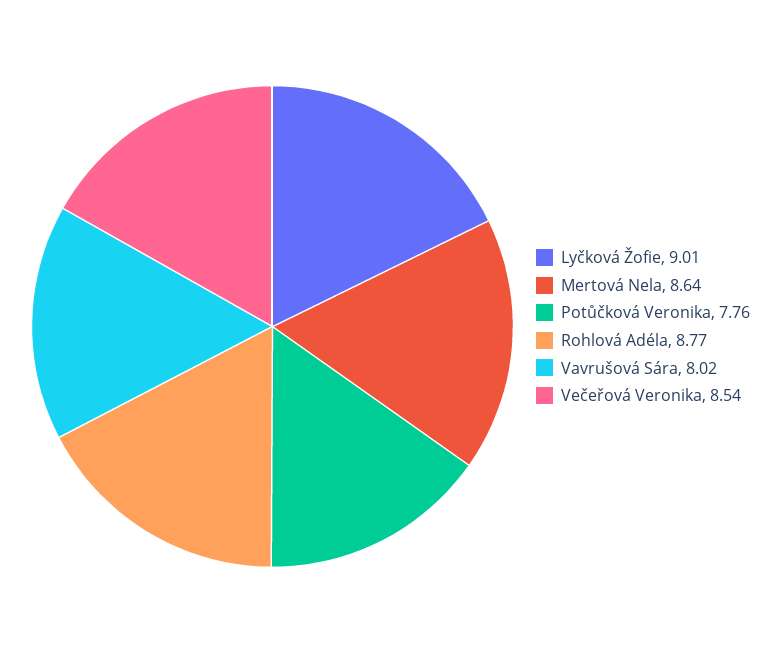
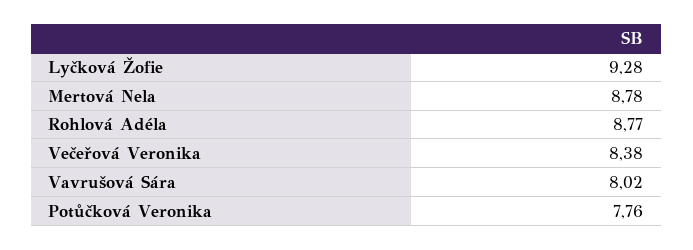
Lyčková Žofie: 9.01 -> 9.28
Mertová Nela: 8.64 -> 8.78
Večeřová Veronika: 8.54 -> 8.38

